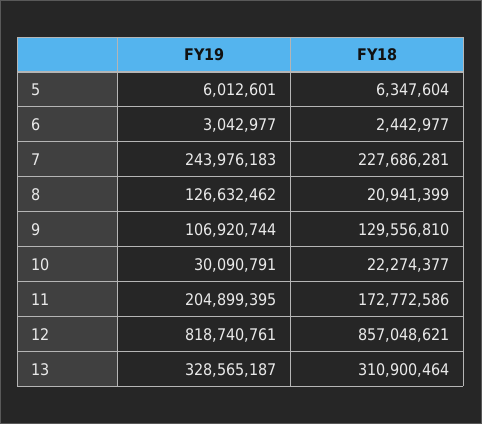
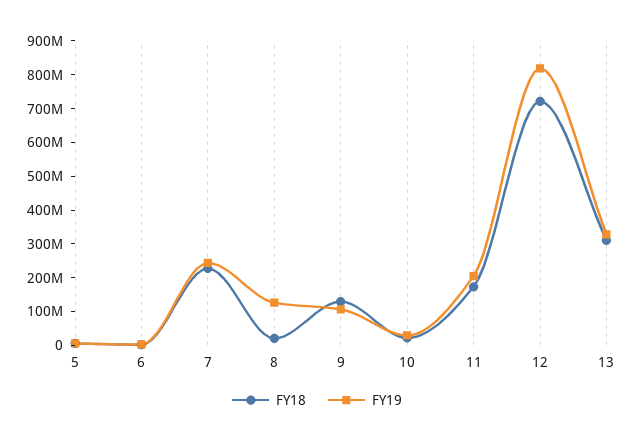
FY18, 12: 857048621 -> 725000000

